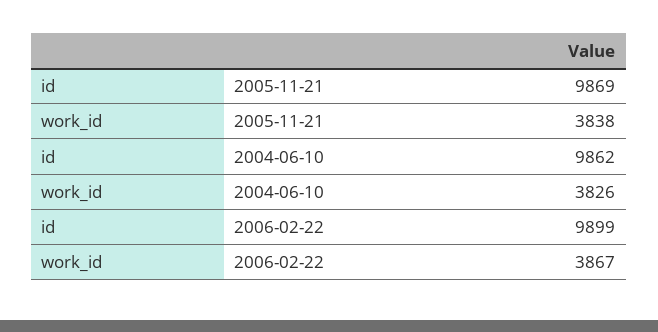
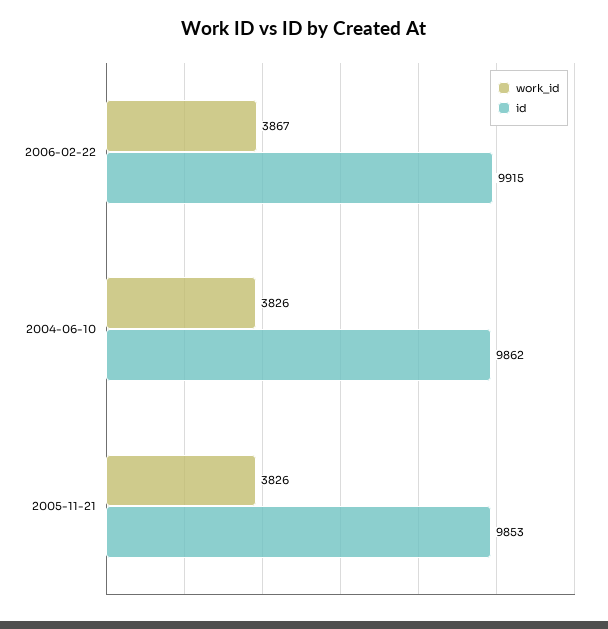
id, 2005-11-21: 9869 -> 9853
work_id, 2005-11-21: 3838 -> 3826
id, 2006-02-22: 9899 -> 9915

